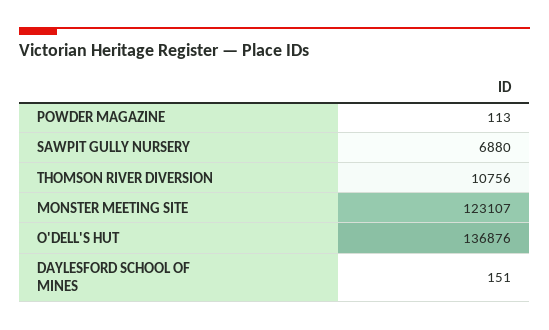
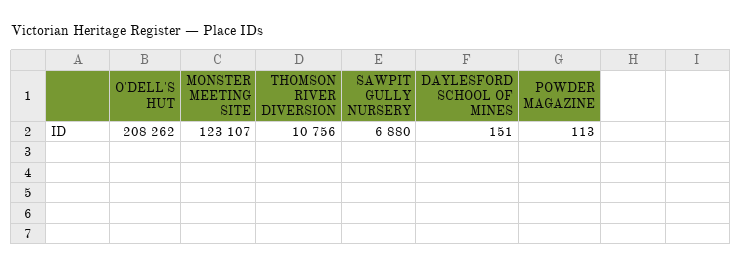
O'DELL'S HUT: 136876 -> 208262

